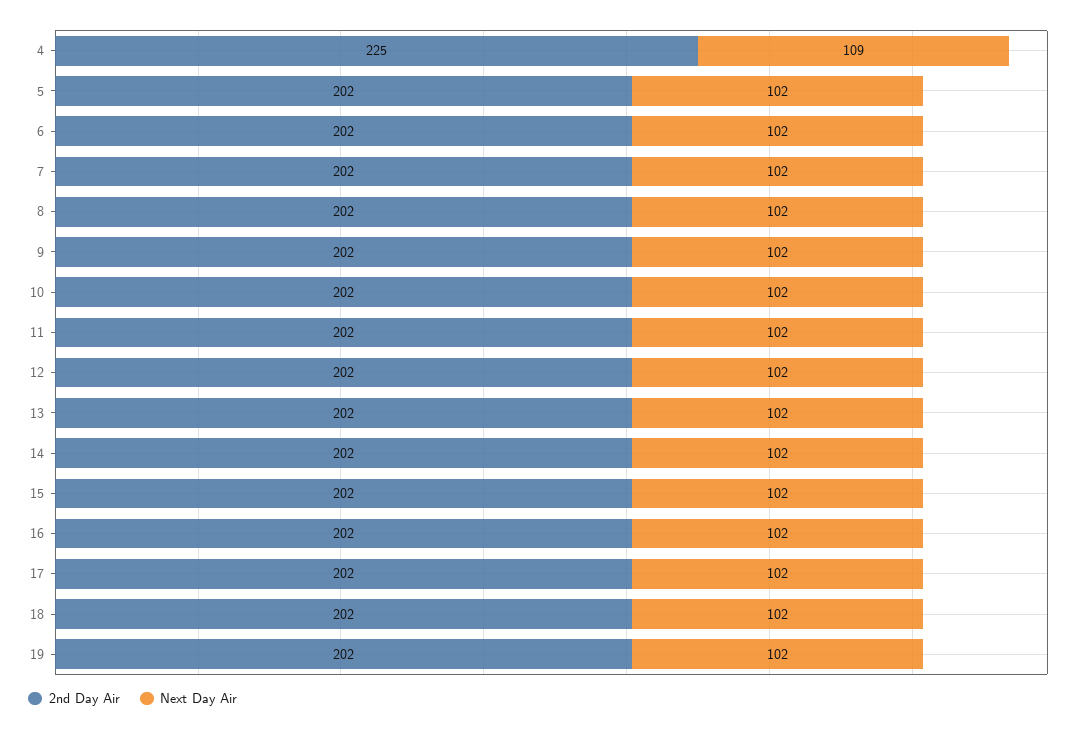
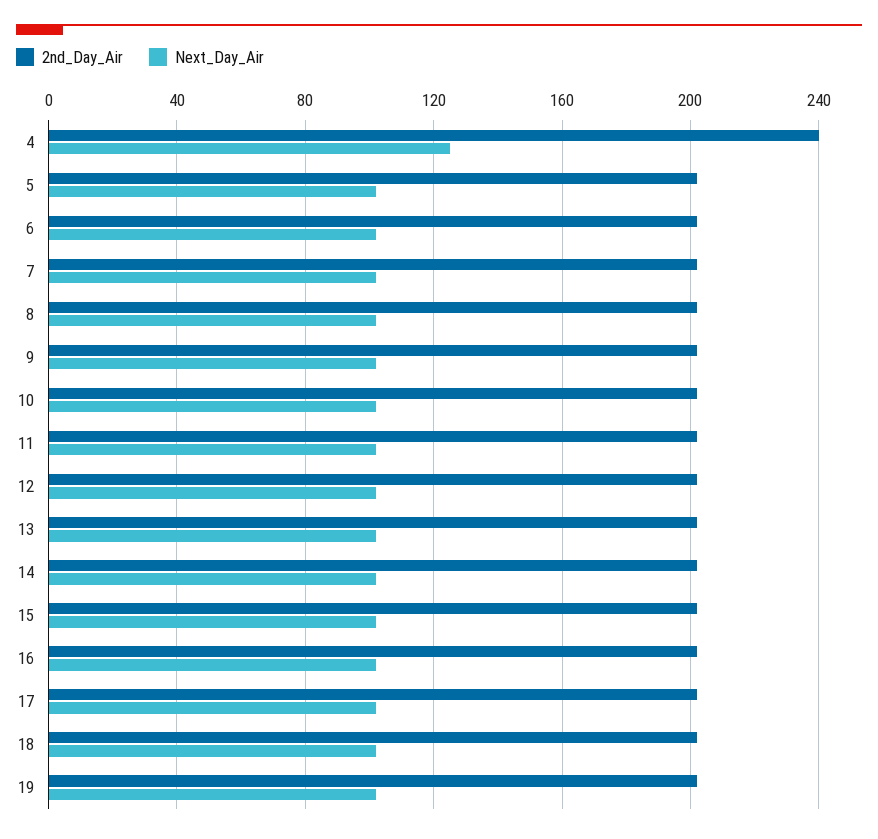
2nd Day Air, 4: 225 -> 240
Next Day Air, 4: 109 -> 125

